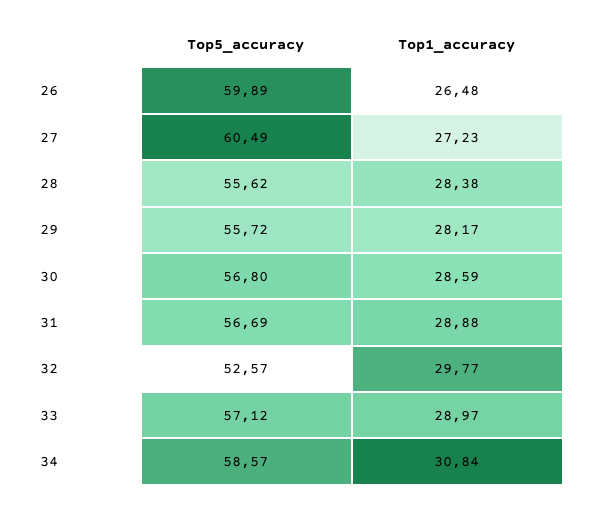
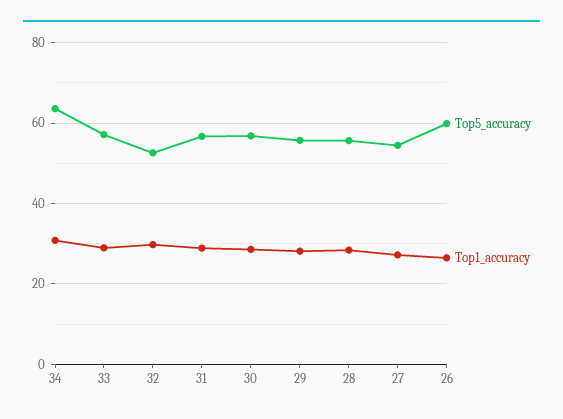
Top5_accuracy, 27: 60.49 -> 54
Top5_accuracy, 34: 58.57 -> 64

